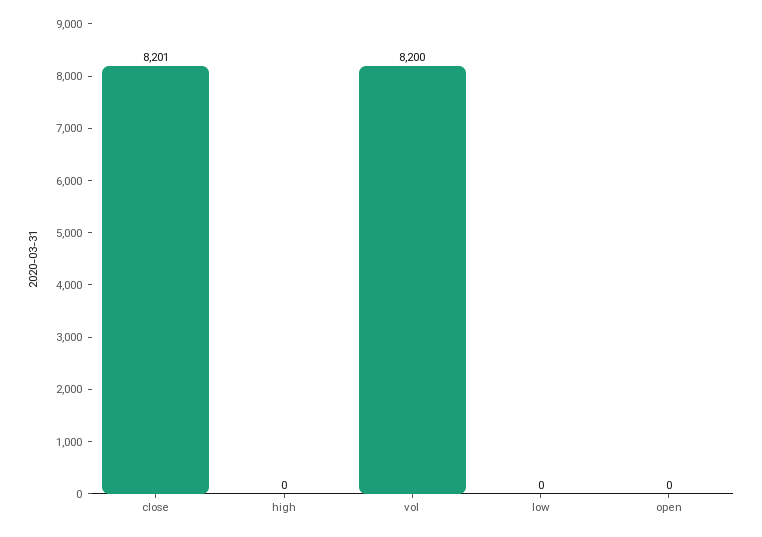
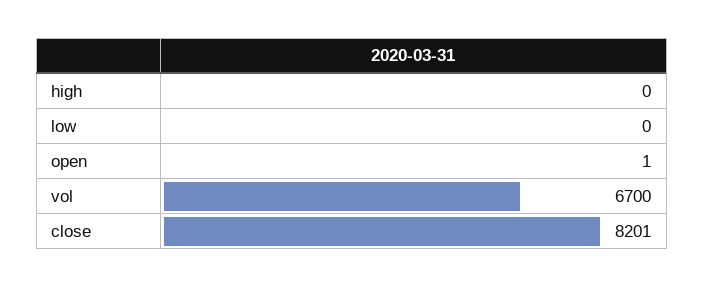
vol: 8200 -> 6700
open: 0 -> 1

